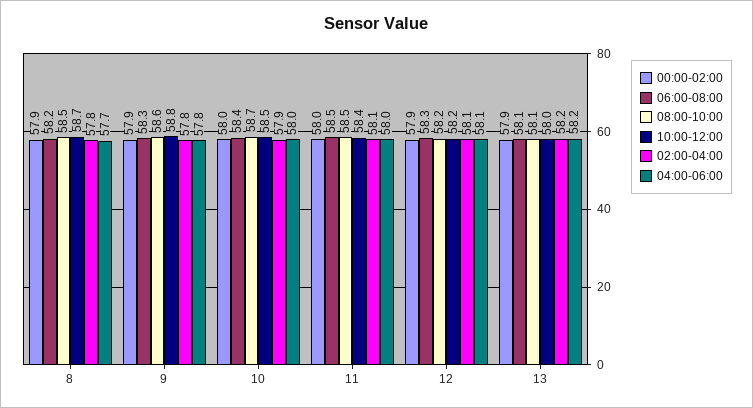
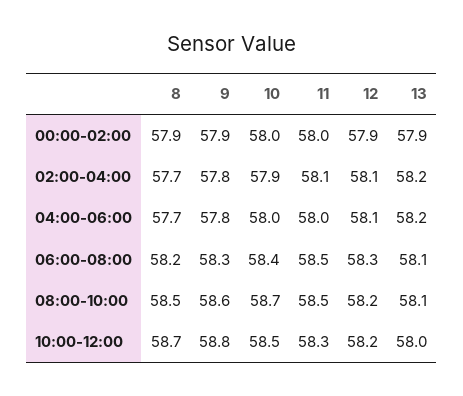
02:00-04:00, 8: 57.8 -> 57.7
10:00-12:00, 11: 58.4 -> 58.3

